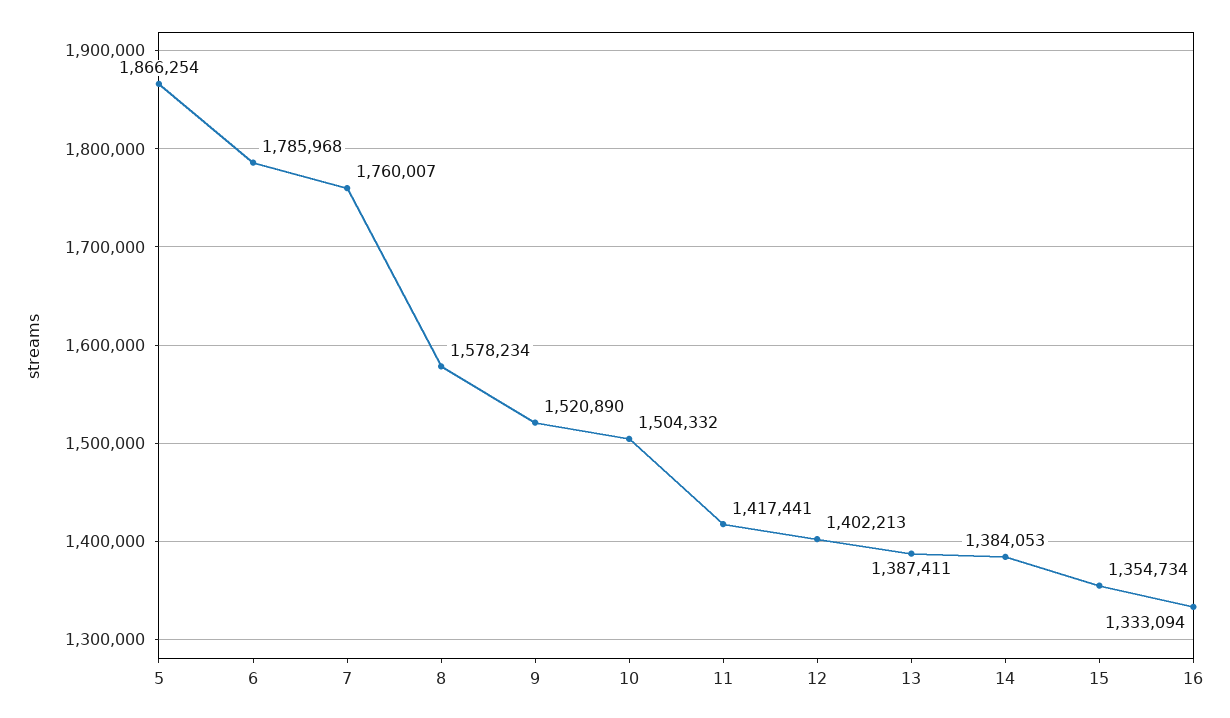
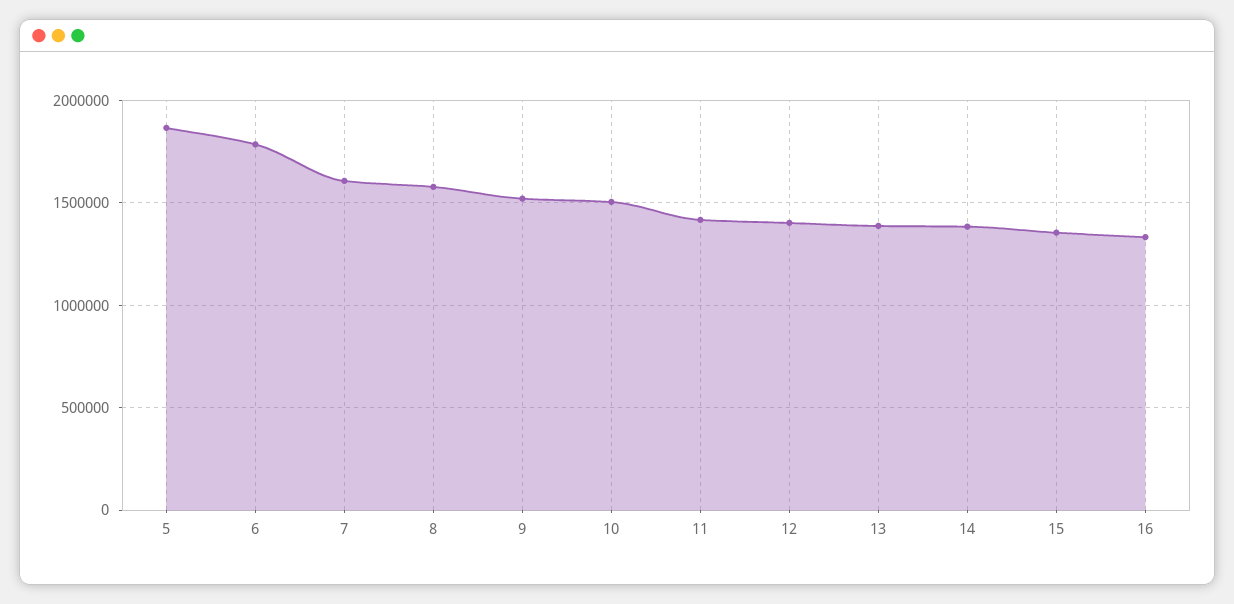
7: 1760007 -> 1600000

